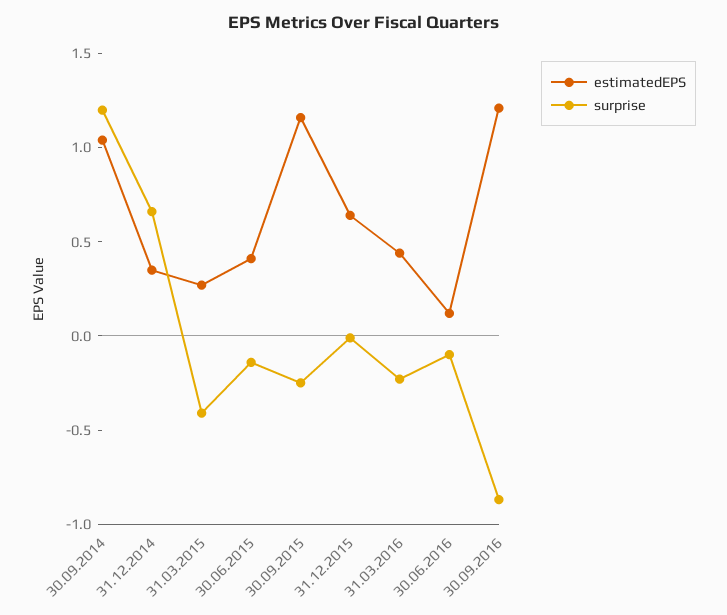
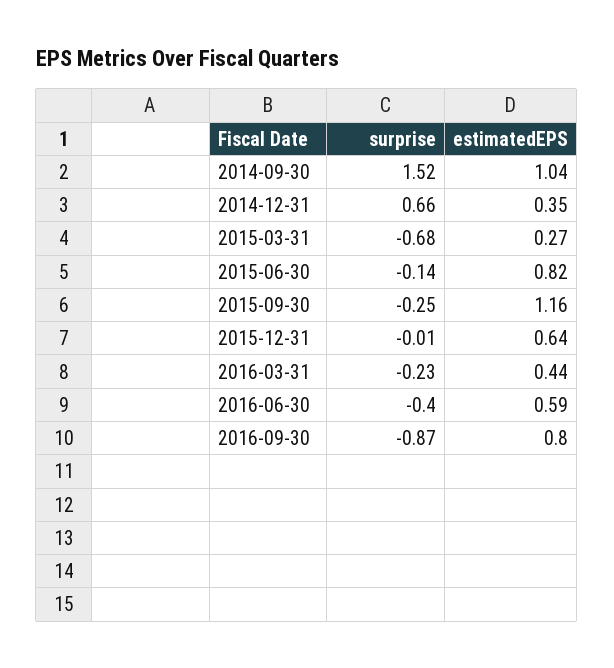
surprise, 30.09.2014: 1.2 -> 1.52
surprise, 31.03.2015: -0.4 -> -0.68
estimatedEPS, 30.06.2015: 0.4 -> 0.82
estimatedEPS, 30.06.2016: 0.1 -> 0.59
surprise, 30.06.2016: -0.1 -> -0.4
estimatedEPS, 30.09.2016: 1.2 -> 0.8

